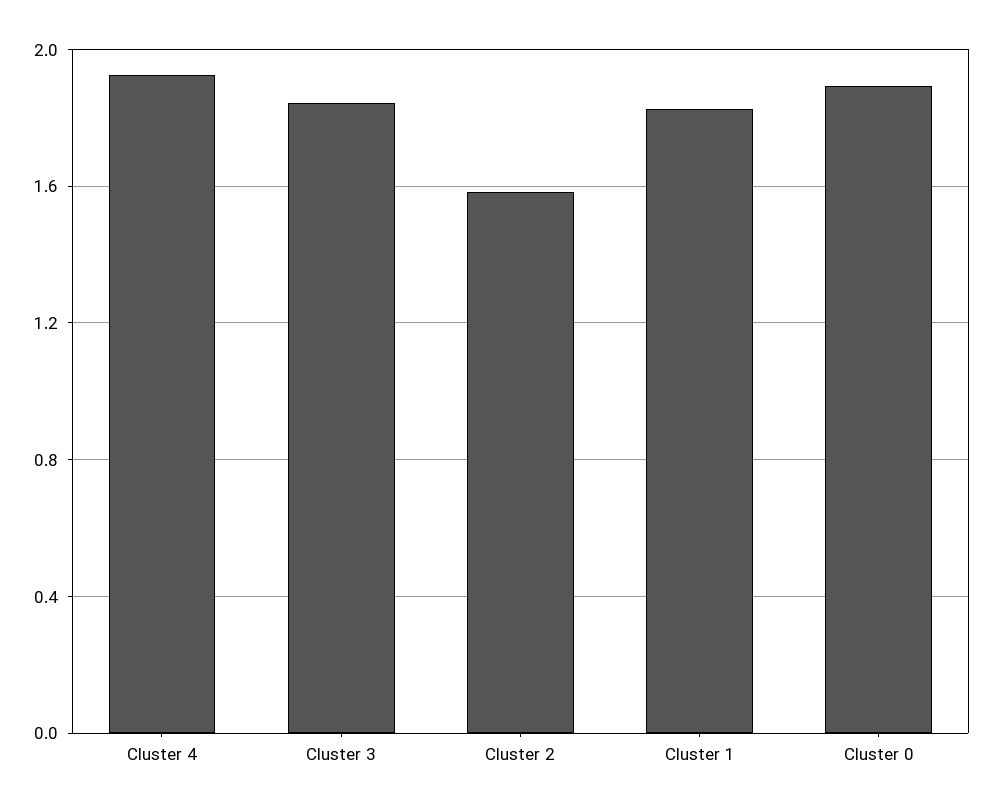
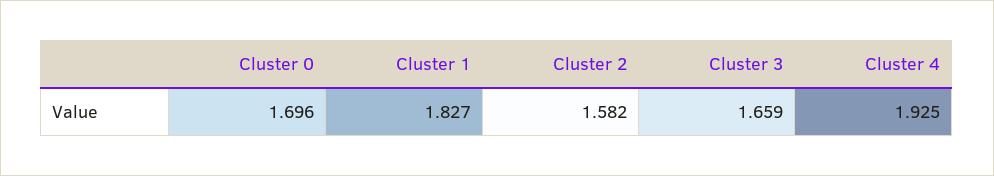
Cluster 3: 1.85 -> 1.659
Cluster 0: 1.9 -> 1.696

